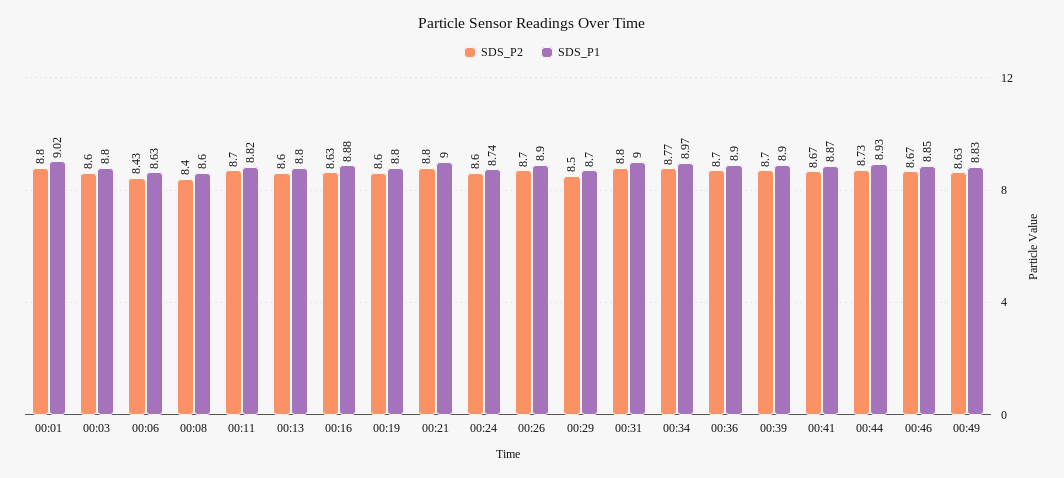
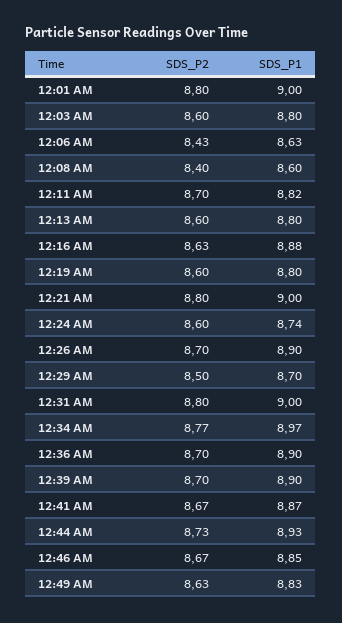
SDS_P1, 00:01: 9.02 -> 9

